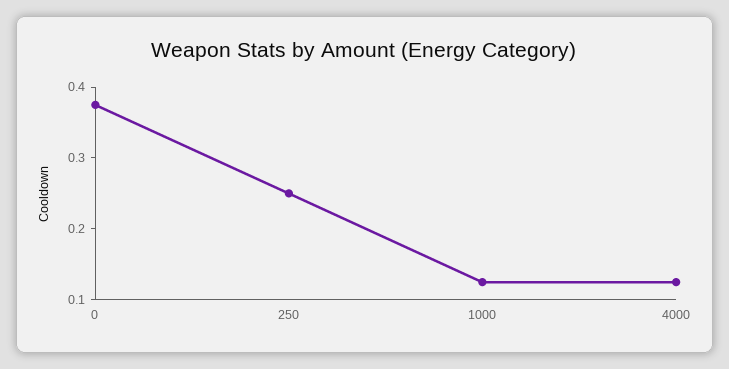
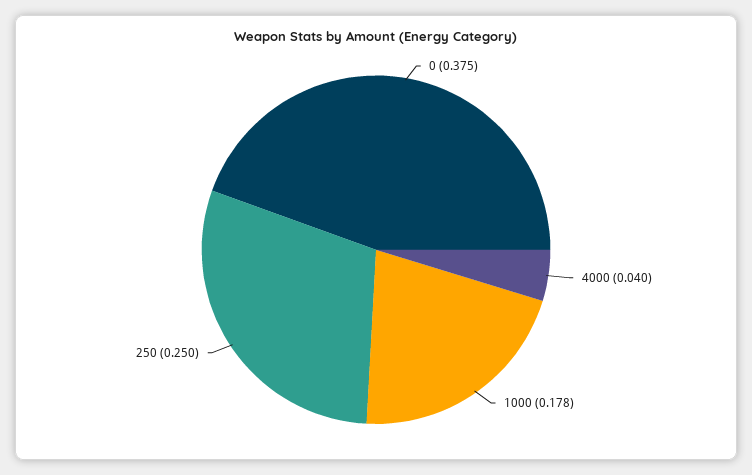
1000: 0.12 -> 0.178
4000: 0.12 -> 0.04

